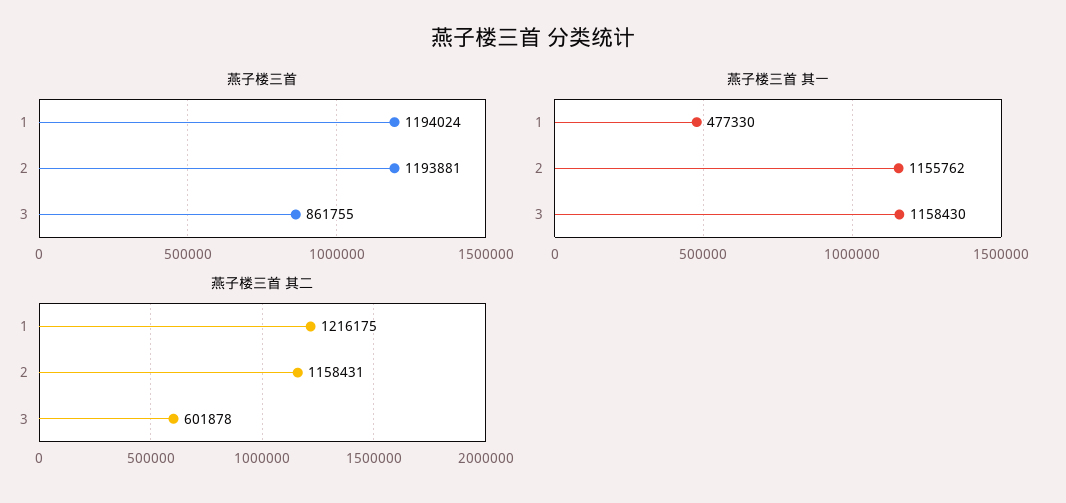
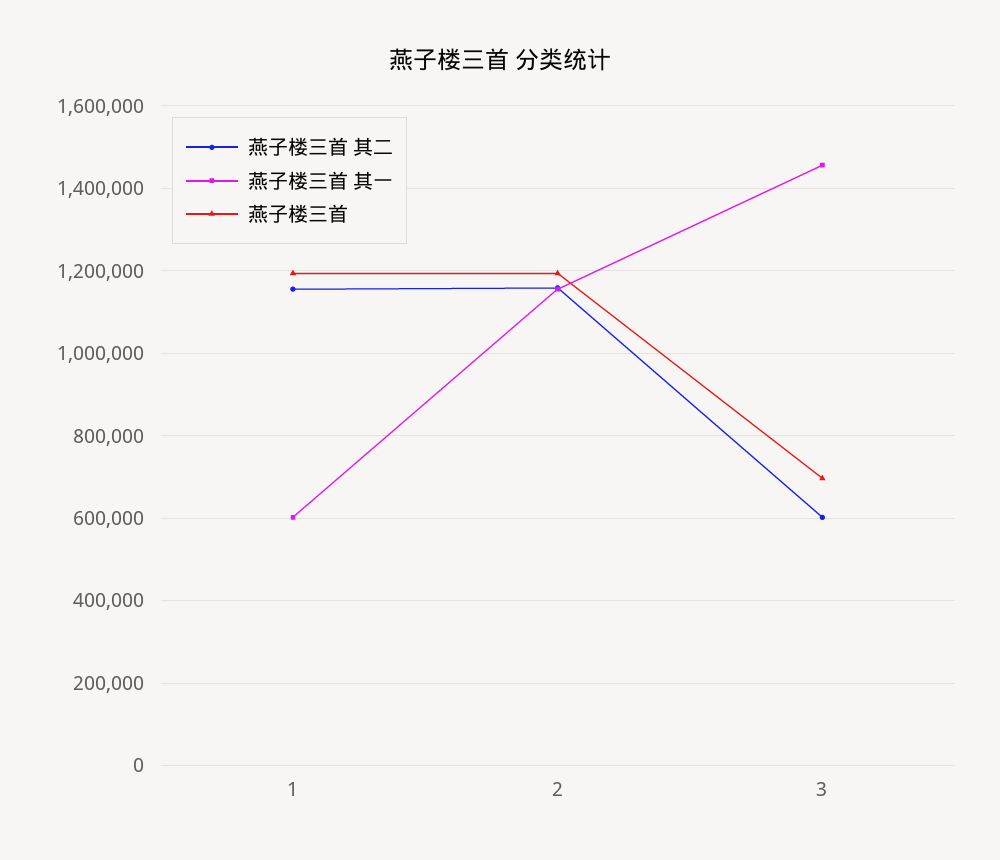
燕子楼三首, 3: 861755 -> 700000
燕子楼三首 其一, 1: 477330 -> 600000
燕子楼三首 其一, 3: 1158430 -> 1460000
燕子楼三首 其二, 1: 1216175 -> 1160000

